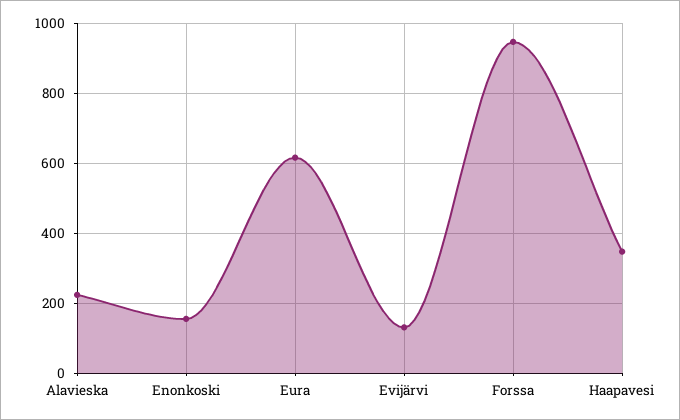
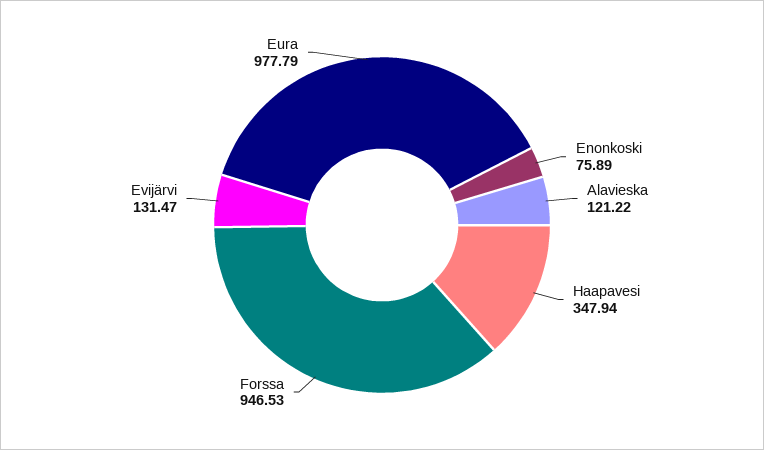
Alavieska: 220 -> 121.22
Enonkoski: 160 -> 75.89
Eura: 620 -> 977.79

